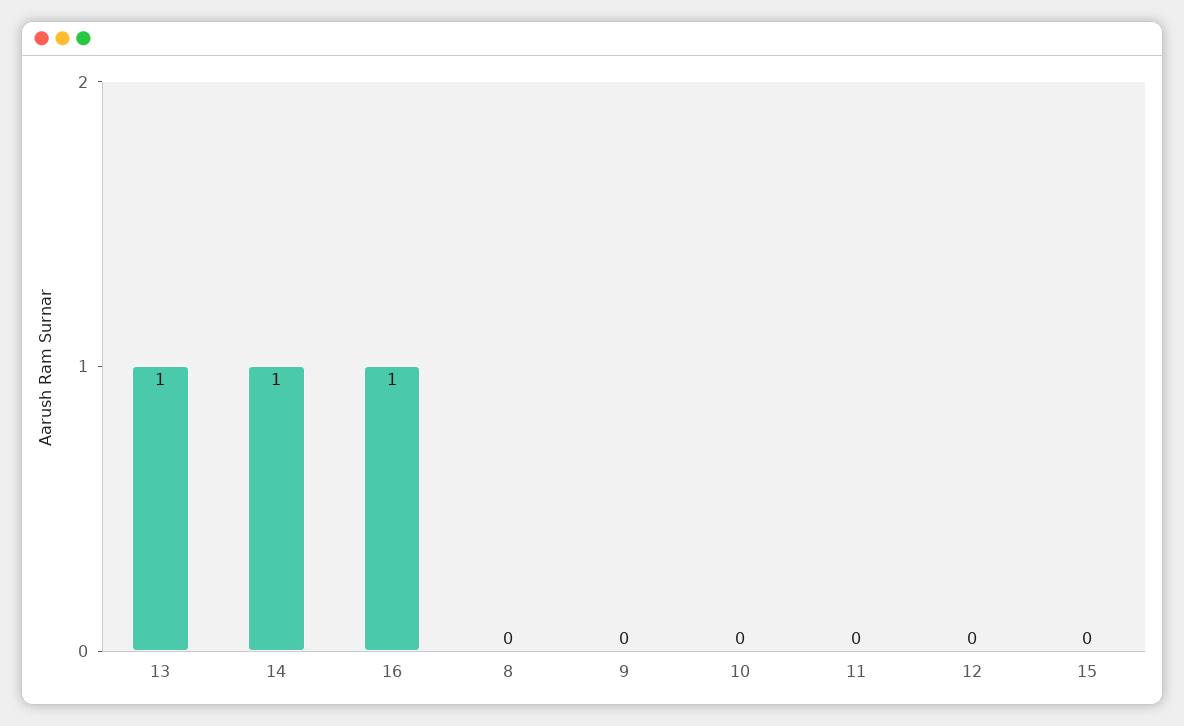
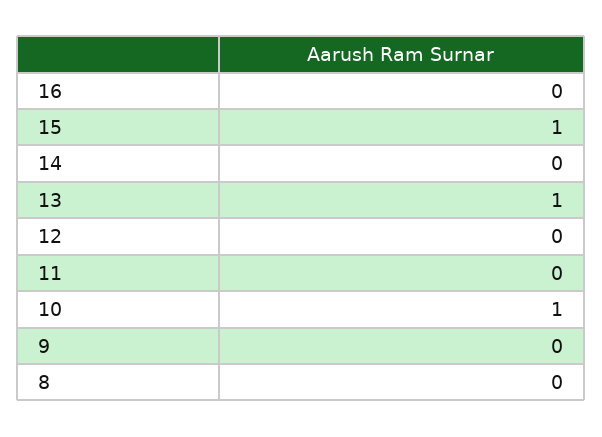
14: 1 -> 0
16: 1 -> 0
10: 0 -> 1
15: 0 -> 1

